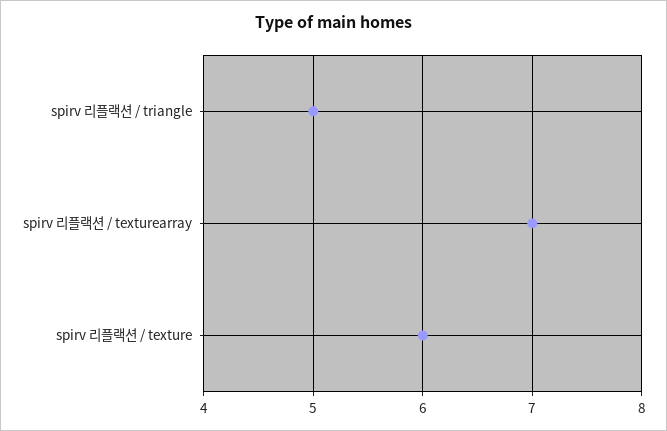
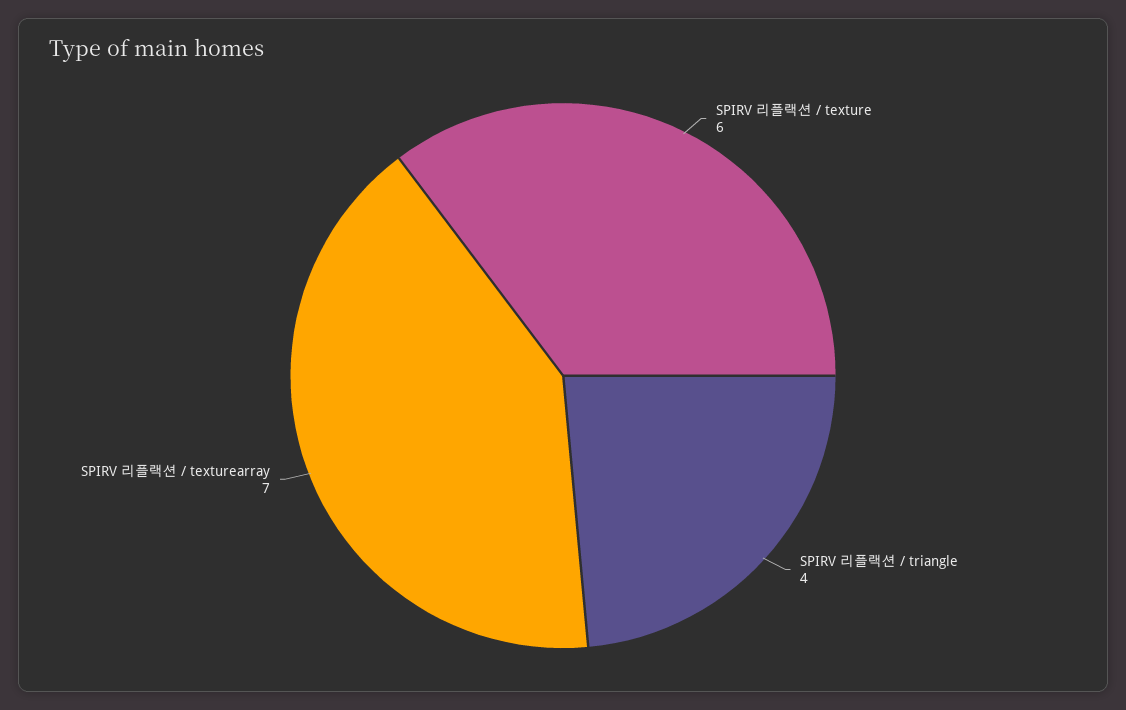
spirv 리플랙션 / triangle: 5 -> 4

